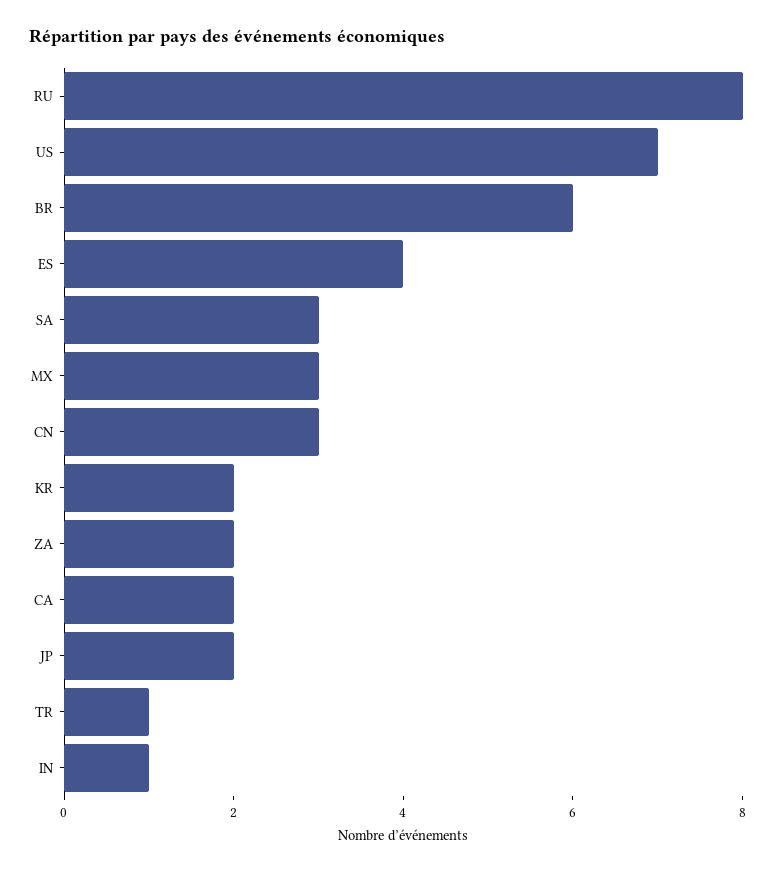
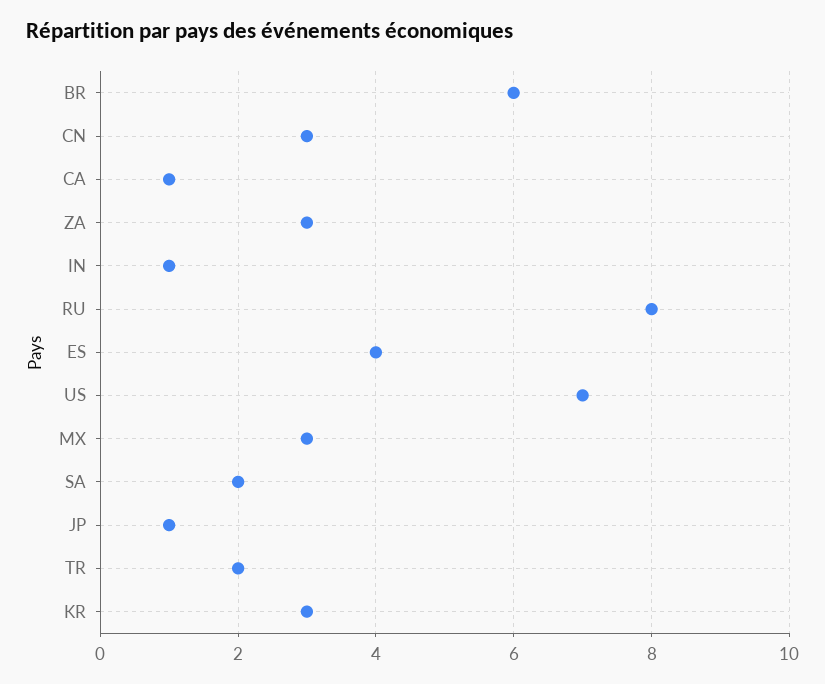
SA: 3 -> 2
KR: 2 -> 3
ZA: 2 -> 3
CA: 2 -> 1
JP: 2 -> 1
TR: 1 -> 2

